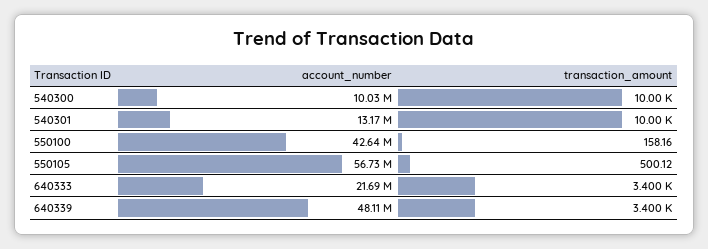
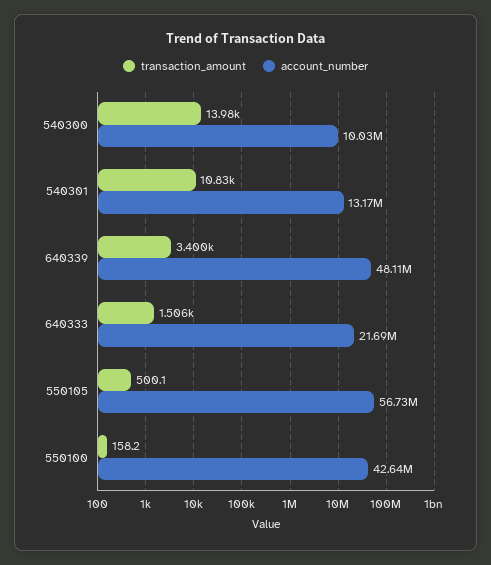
transaction_amount, 540300: 10000 -> 13980
transaction_amount, 540301: 10000 -> 10830
transaction_amount, 640333: 3400 -> 1506

